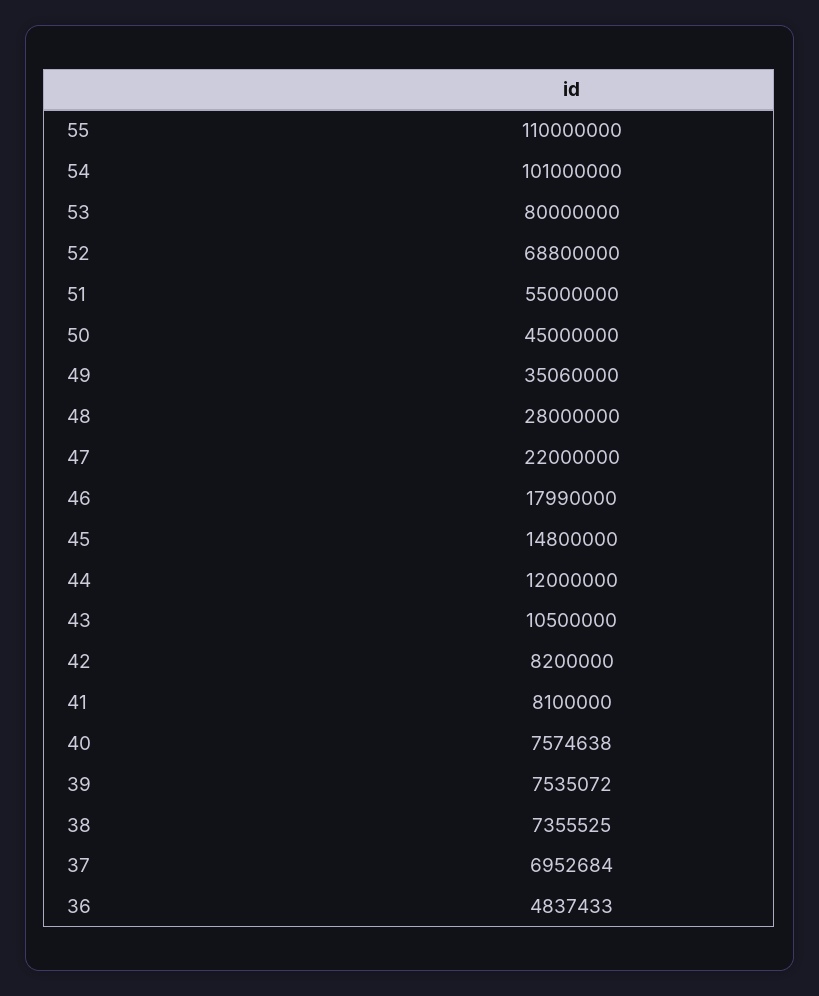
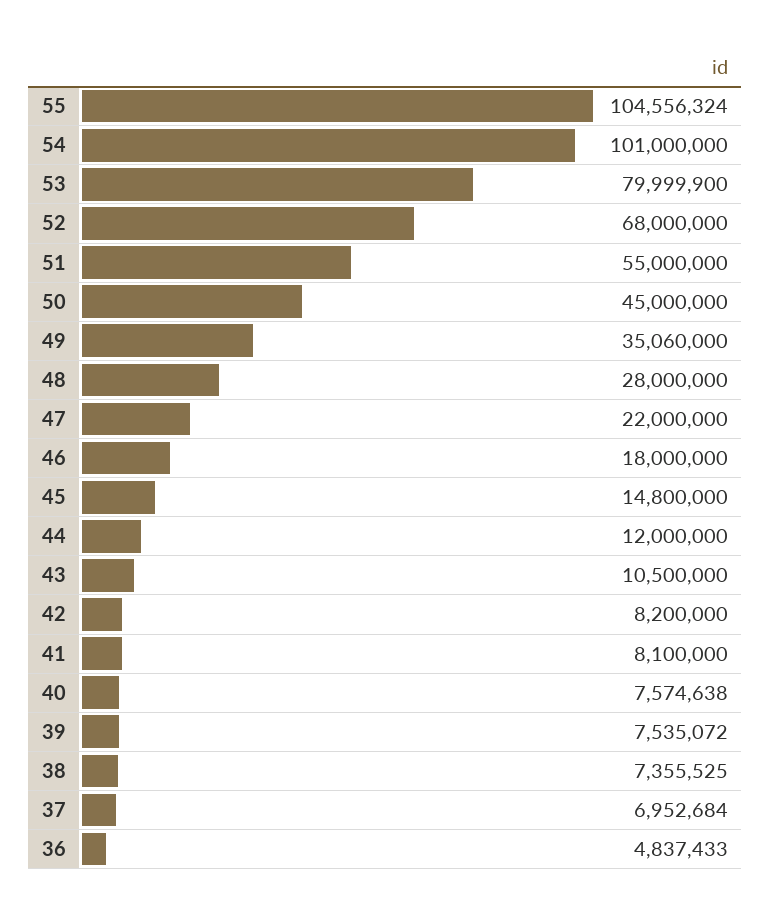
55: 110000000 -> 104556324
53: 80000000 -> 79999900
52: 68800000 -> 68000000
46: 17990000 -> 18000000

